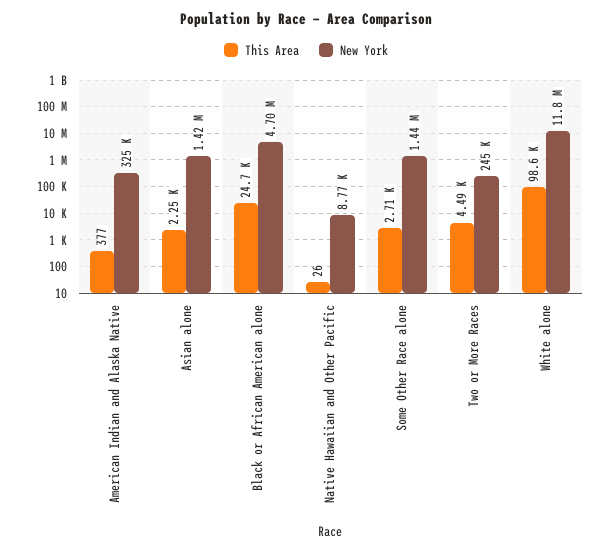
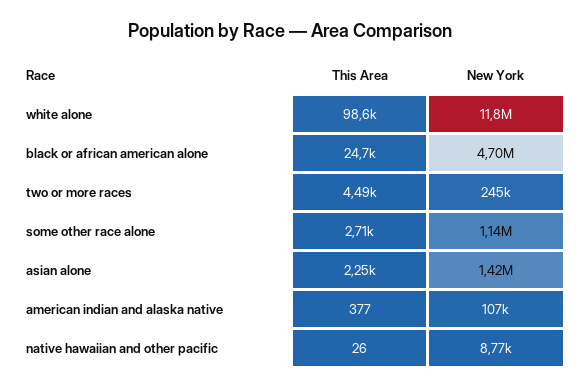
New York, American Indian and Alaska Native: 325000 -> 107000
New York, Some Other Race alone: 1440000 -> 1140000

